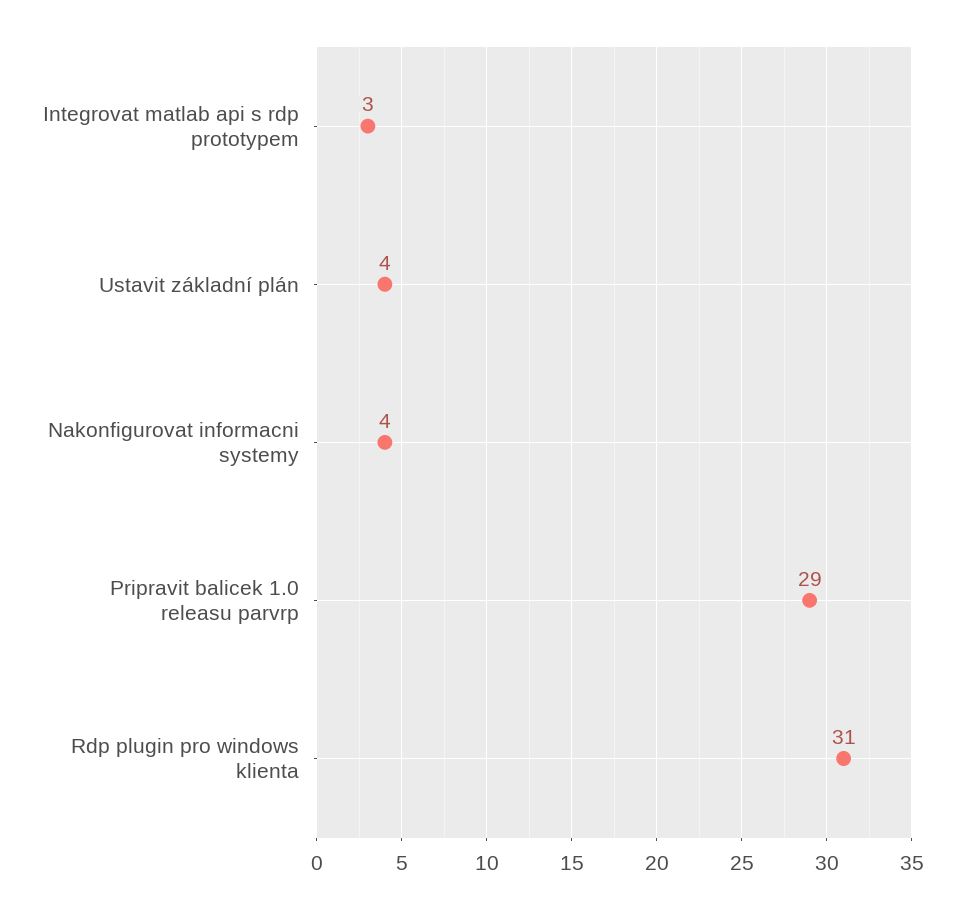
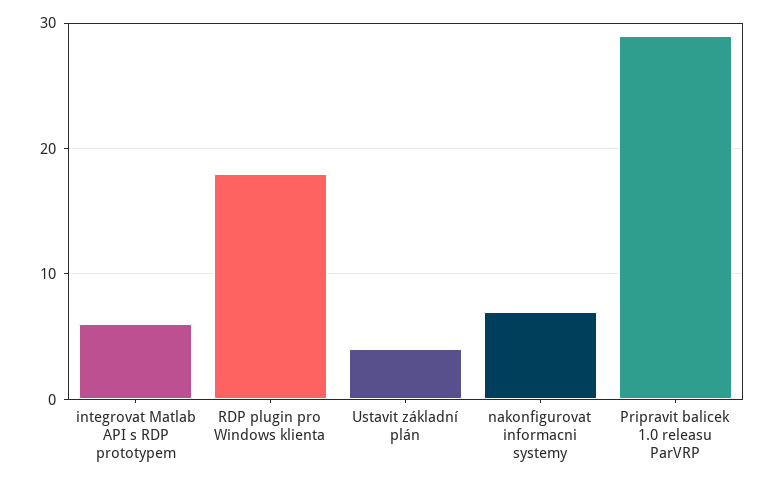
Integrovat matlab api s rdp prototypem: 3 -> 6
Nakonfigurovat informacni systemy: 4 -> 7
Rdp plugin pro windows klienta: 31 -> 18

